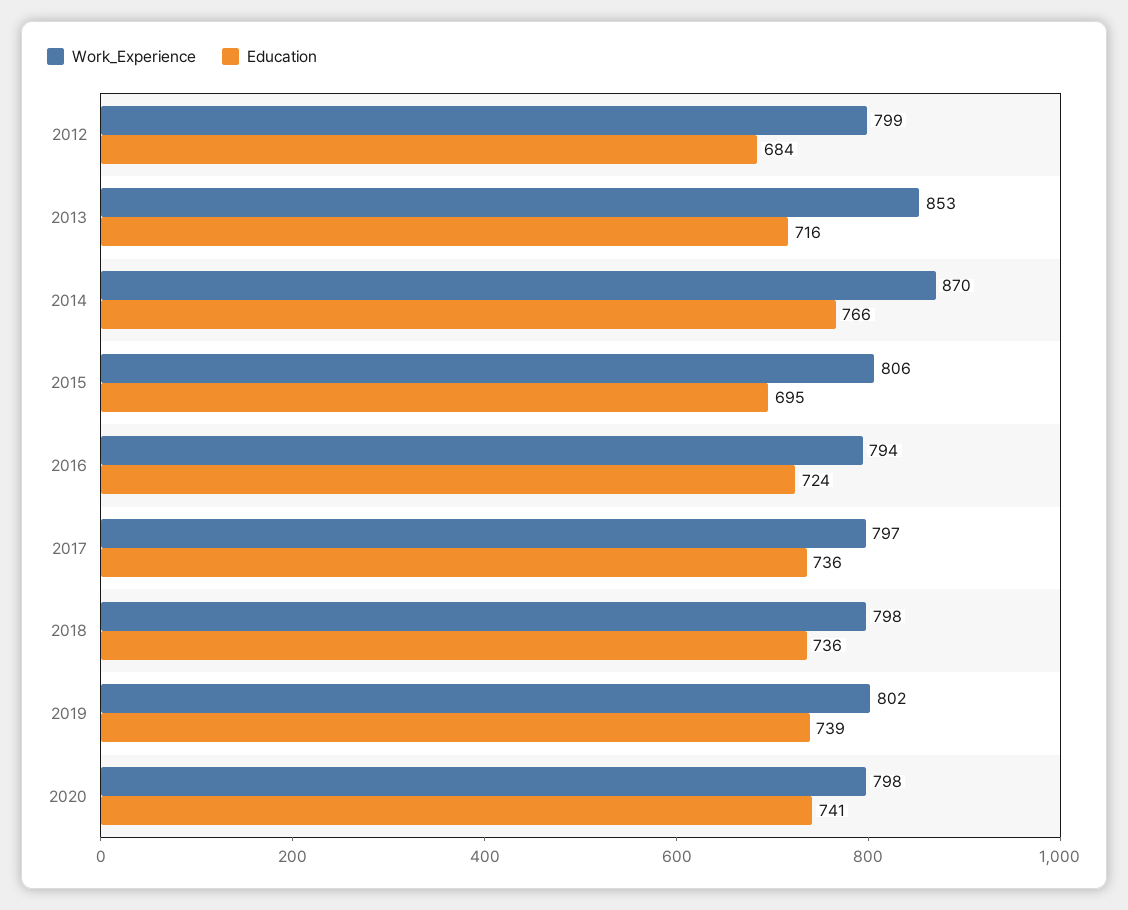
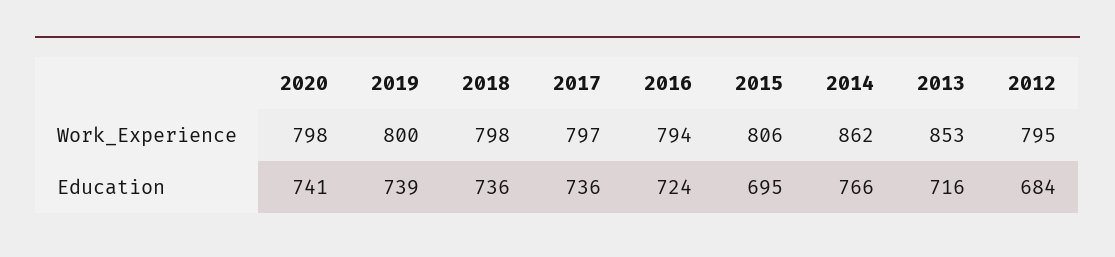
Work_Experience, 2012: 799 -> 795
Work_Experience, 2014: 870 -> 862
Work_Experience, 2019: 802 -> 800

